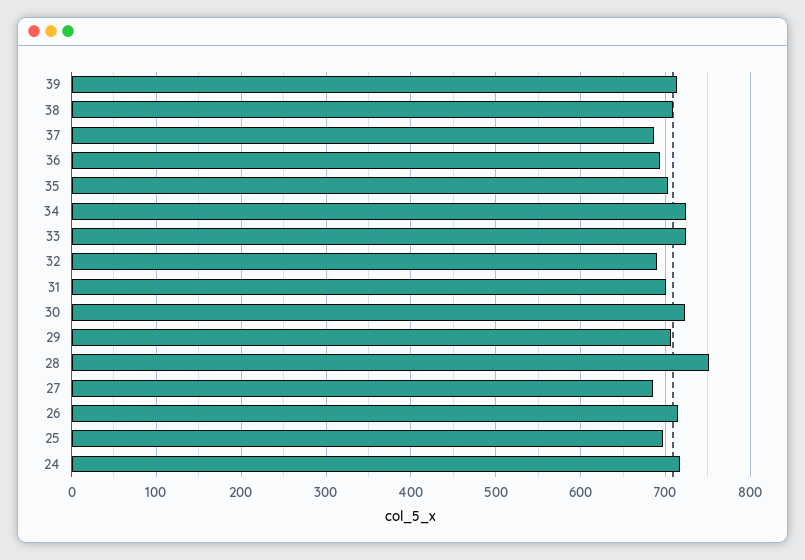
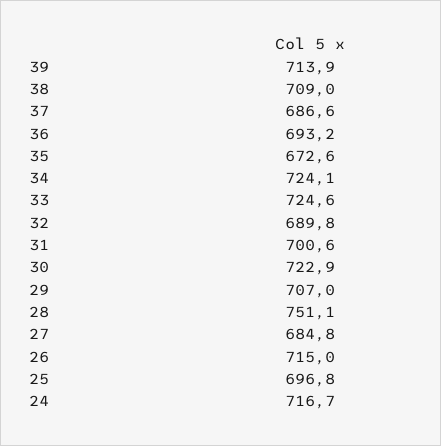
35: 700 -> 672.6

